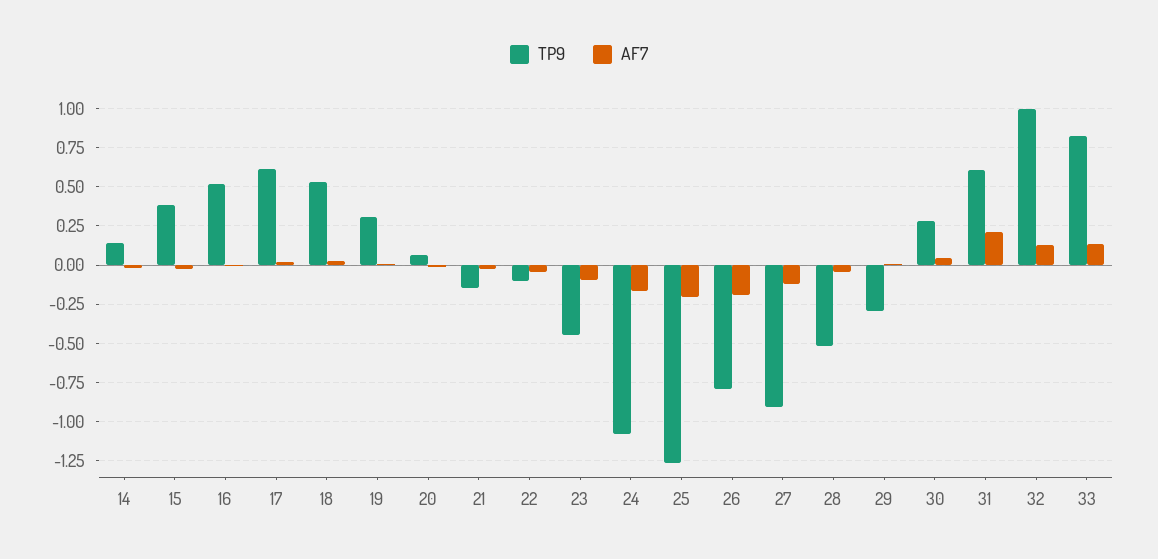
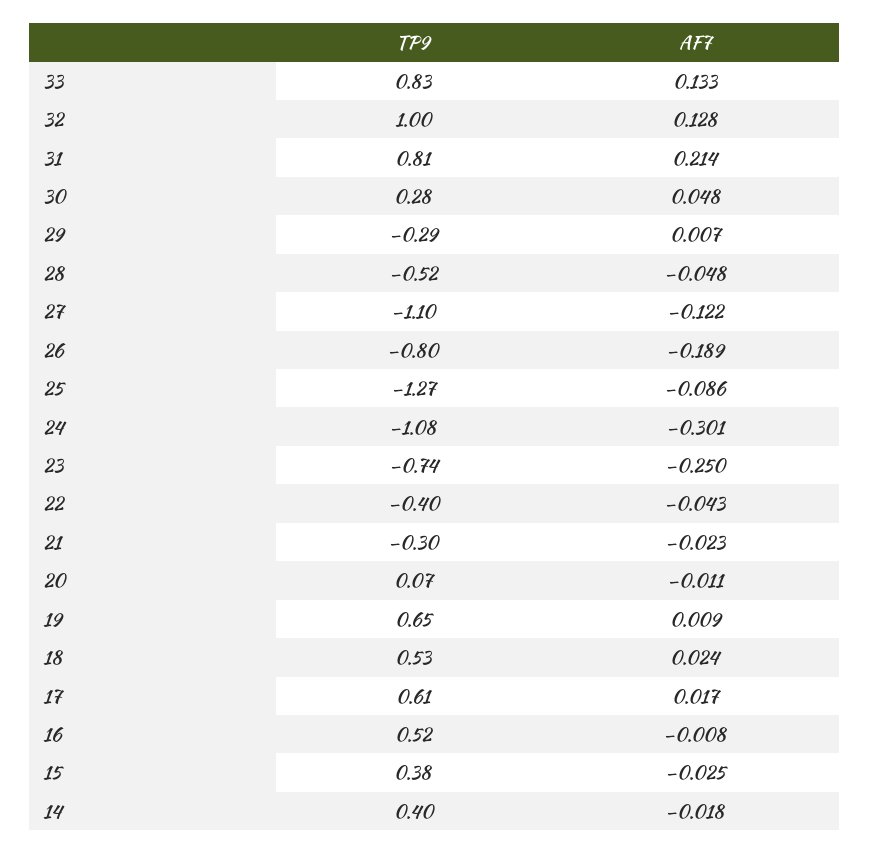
TP9, 14: 0.15 -> 0.4
TP9, 19: 0.3 -> 0.65
TP9, 21: -0.15 -> -0.3
TP9, 22: -0.1 -> -0.4
TP9, 23: -0.45 -> -0.74
AF7, 23: -0.1 -> -0.25
AF7, 24: -0.15 -> -0.301
AF7, 25: -0.2 -> -0.086
TP9, 27: -0.9 -> -1.1
TP9, 31: 0.6 -> 0.81

